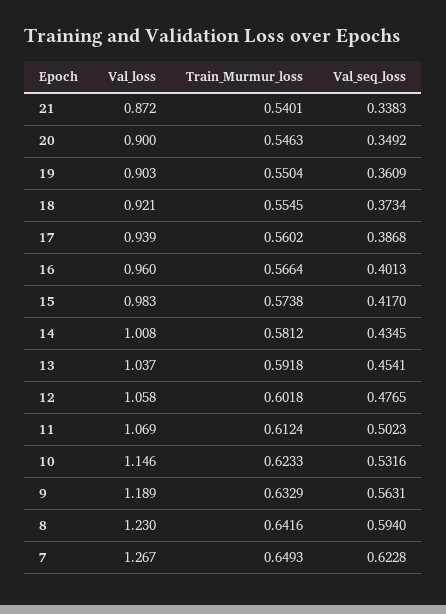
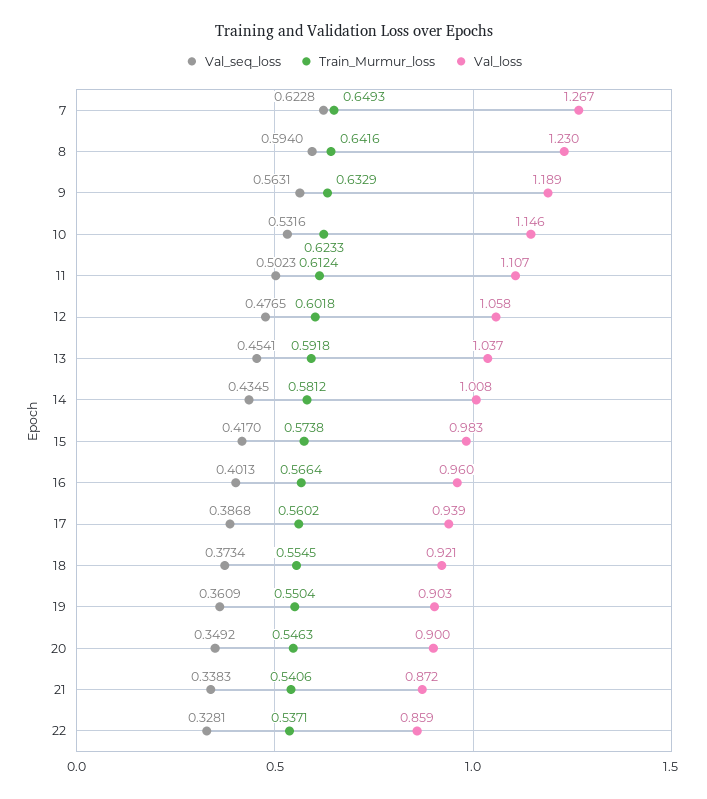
Train_Murmur_loss, 21: 0.5401 -> 0.5406
Val_loss, 11: 1.069 -> 1.107
Val_seq_loss, 22: none -> 0.3281
Train_Murmur_loss, 22: none -> 0.5371
Val_loss, 22: none -> 0.859

